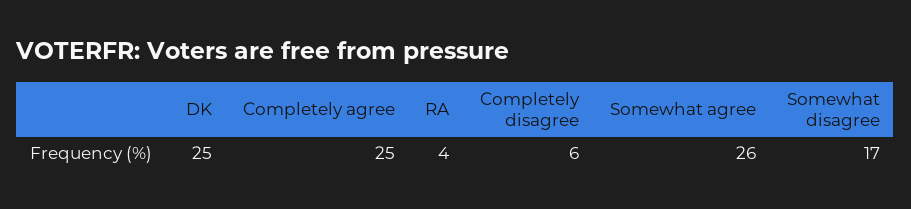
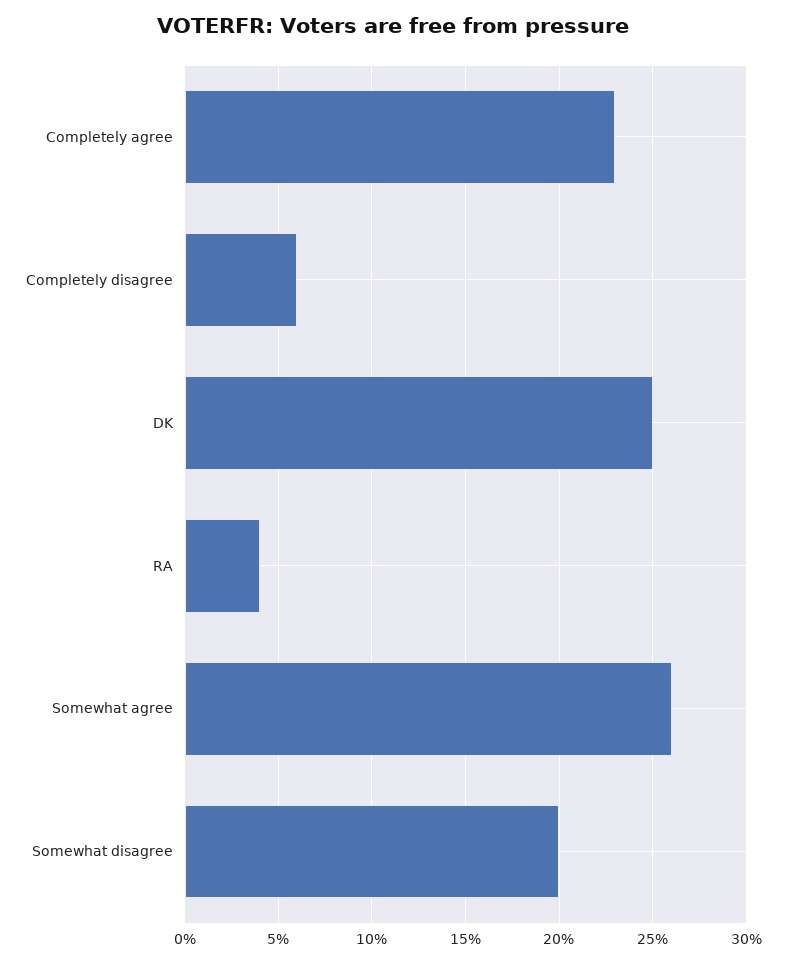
Completely agree: 25 -> 23
Somewhat disagree: 17 -> 20

